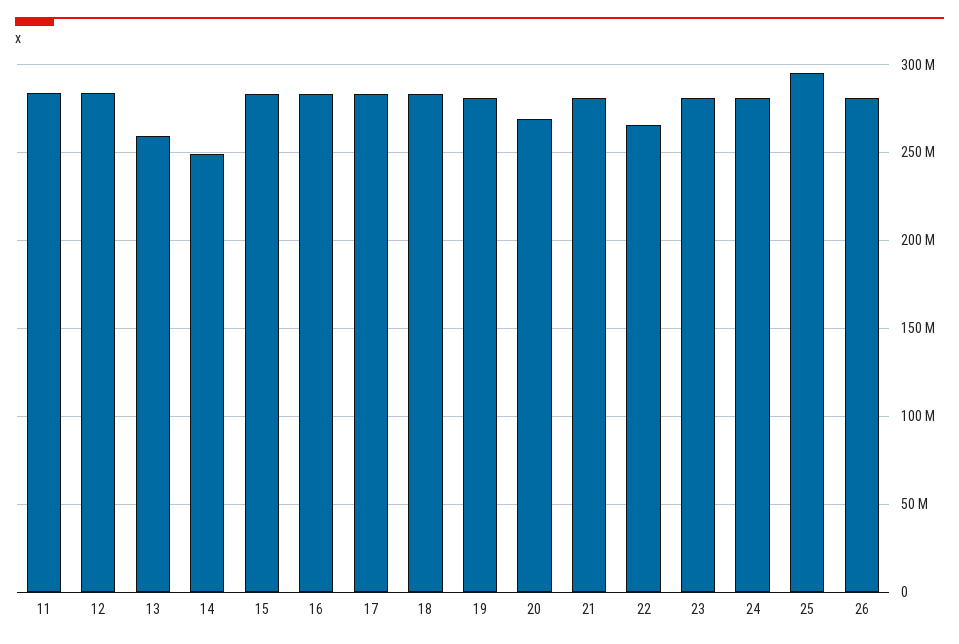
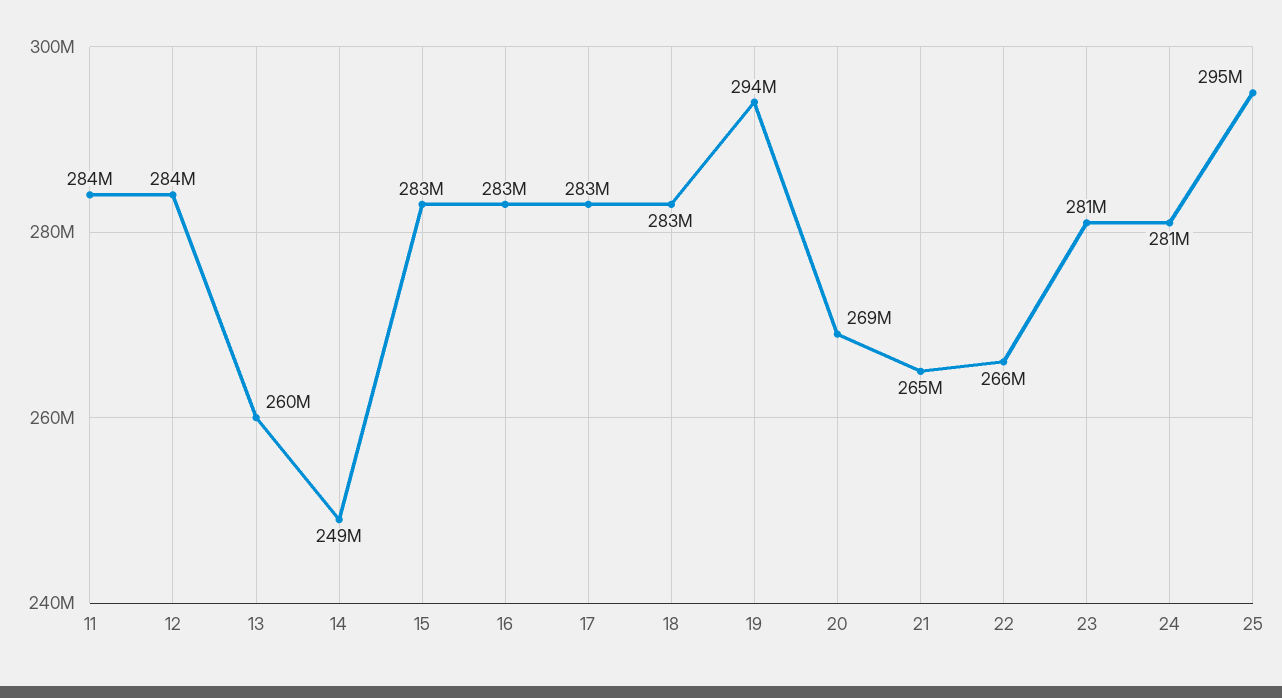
19: 280000000 -> 294000000
21: 280000000 -> 265000000
26: 280000000 -> none

